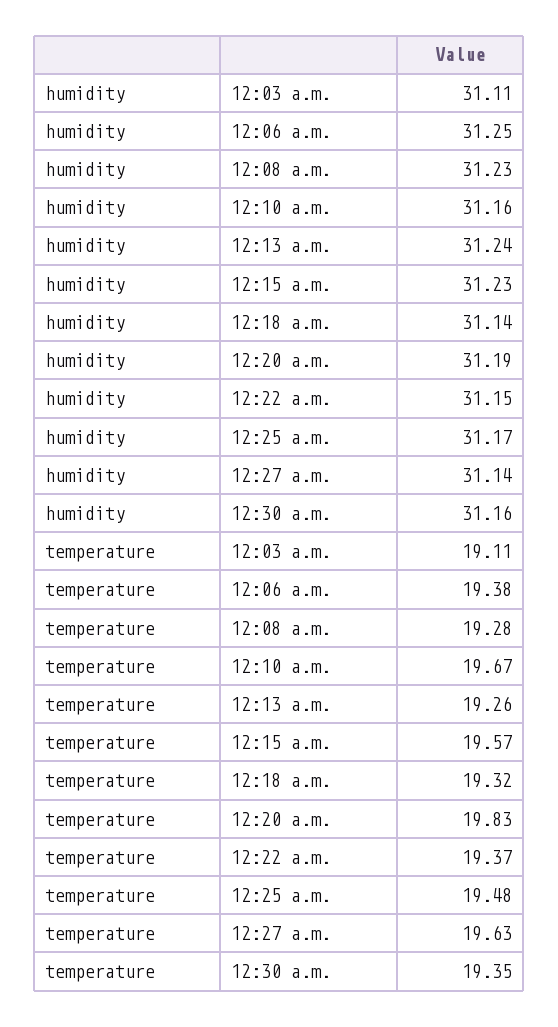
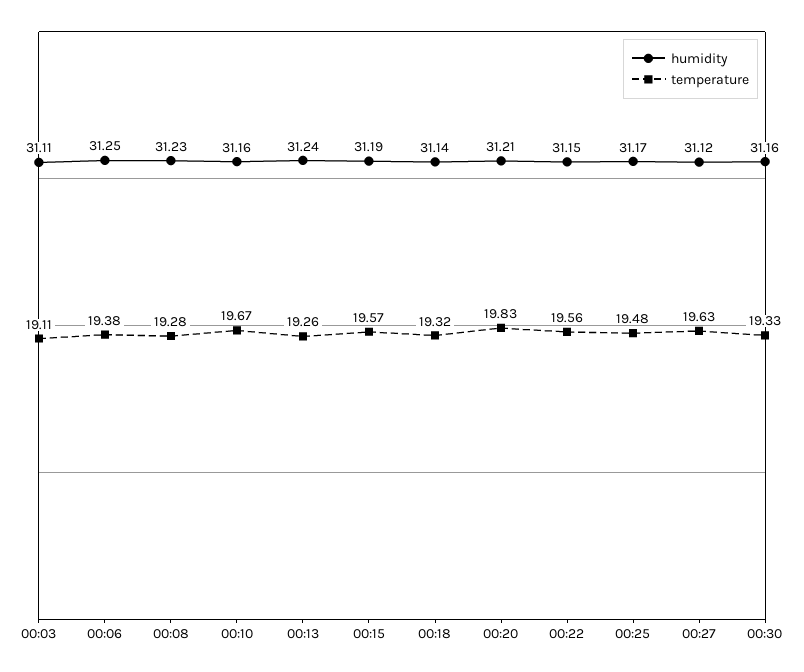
humidity, 12:15 a.m.: 31.23 -> 31.19
humidity, 12:20 a.m.: 31.19 -> 31.21
humidity, 12:27 a.m.: 31.14 -> 31.12
temperature, 12:22 a.m.: 19.37 -> 19.56
temperature, 12:30 a.m.: 19.35 -> 19.33

